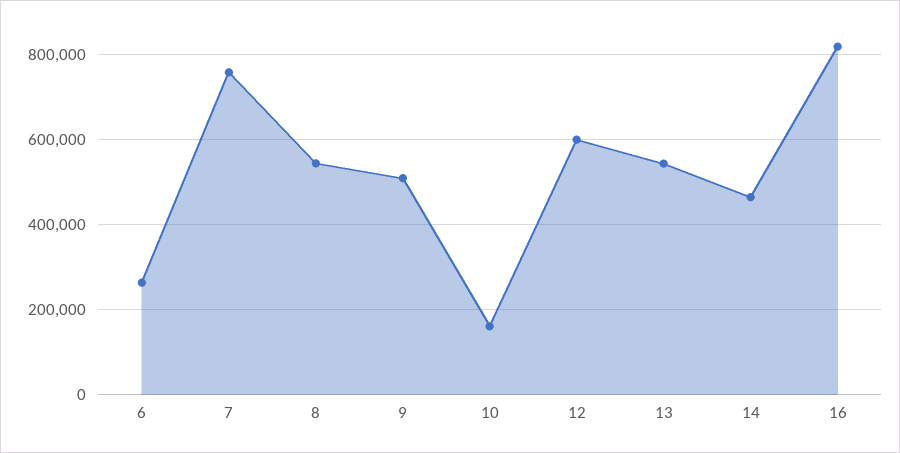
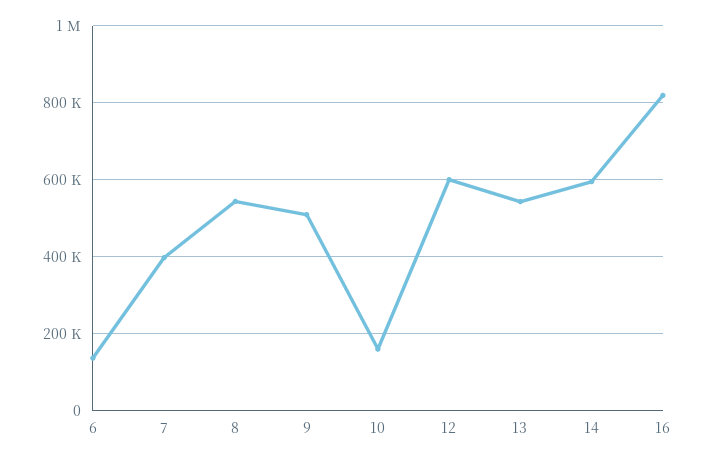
6: 260000 -> 140000
7: 760000 -> 400000
14: 460000 -> 600000

